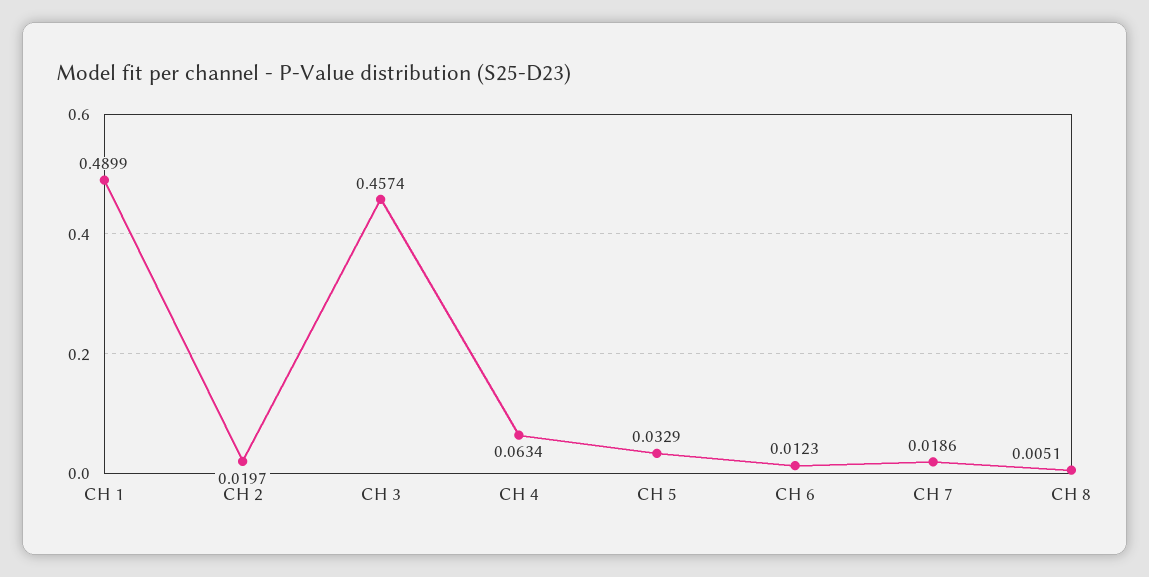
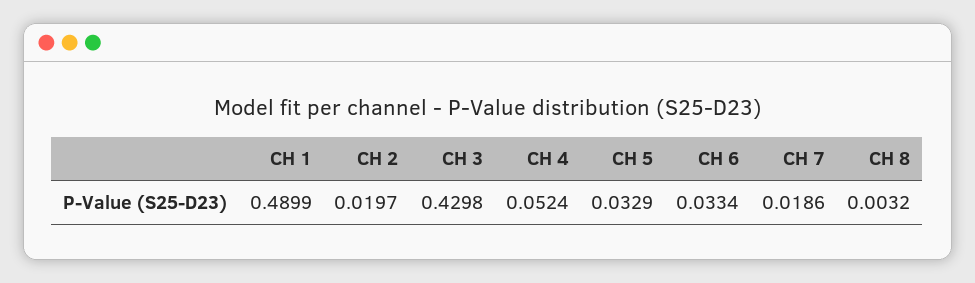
CH 3: 0.4574 -> 0.4298
CH 4: 0.0634 -> 0.0524
CH 6: 0.0123 -> 0.0334
CH 8: 0.0051 -> 0.0032

